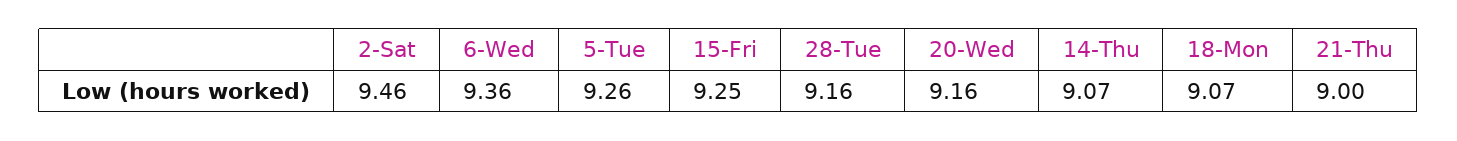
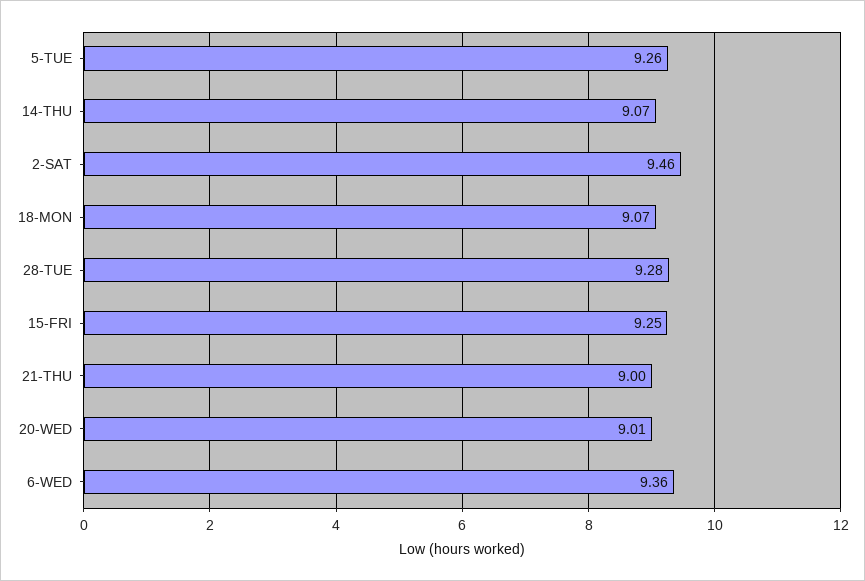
28-Tue: 9.16 -> 9.28
20-Wed: 9.16 -> 9.01

